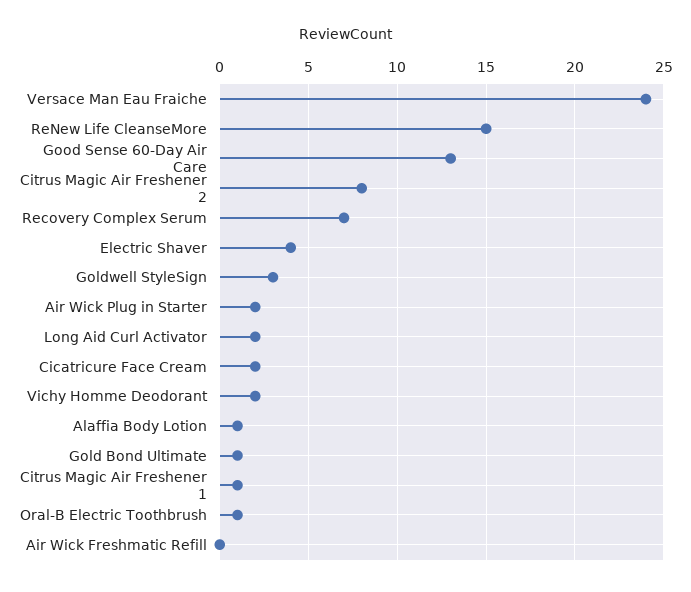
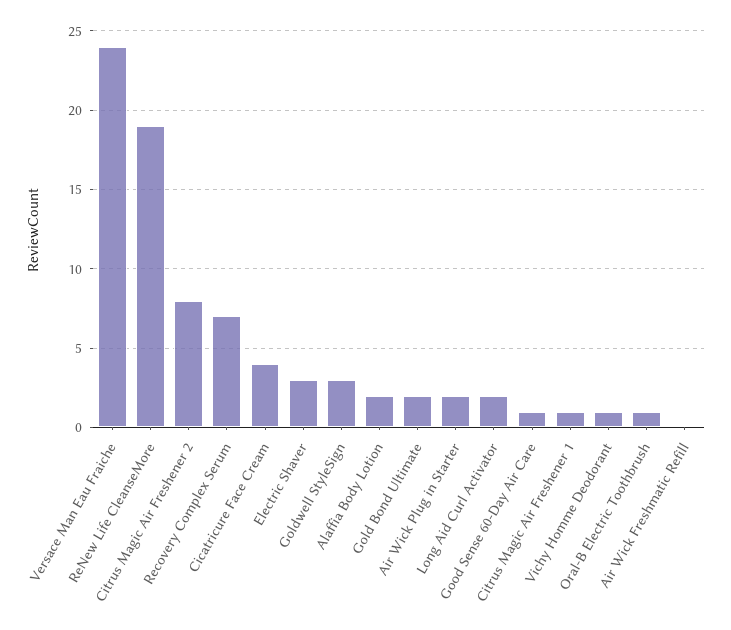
ReNew Life CleanseMore: 15 -> 19
Good Sense 60-Day Air Care: 13 -> 1
Electric Shaver: 4 -> 3
Cicatricure Face Cream: 2 -> 4
Vichy Homme Deodorant: 2 -> 1
Alaffia Body Lotion: 1 -> 2
Gold Bond Ultimate: 1 -> 2

